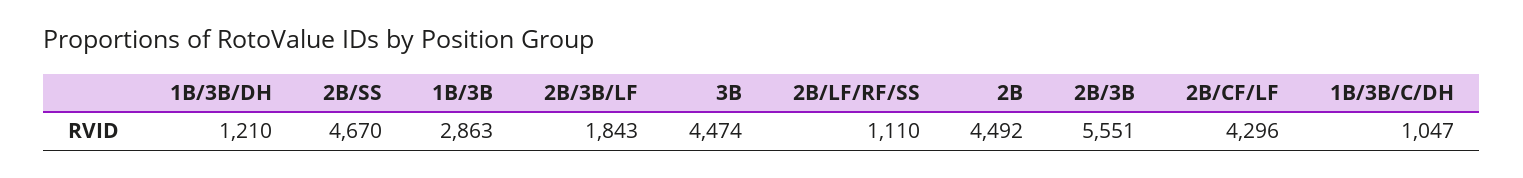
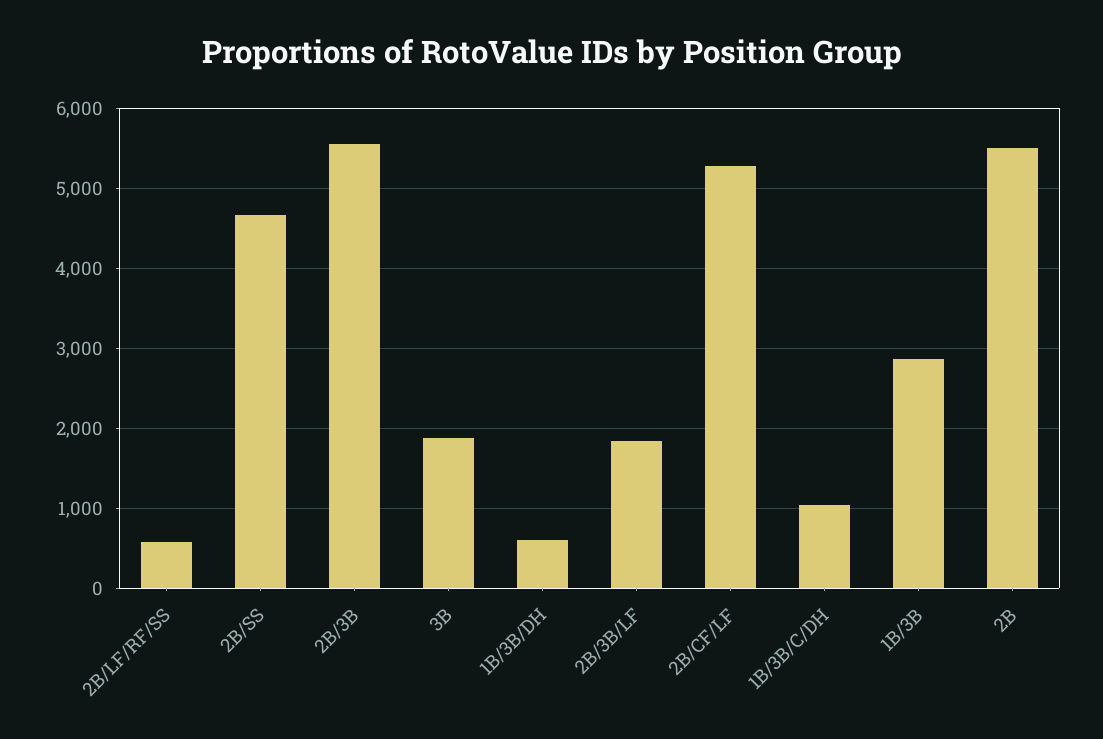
1B/3B/DH: 1210 -> 600
3B: 4474 -> 1900
2B/LF/RF/SS: 1110 -> 600
2B: 4492 -> 5500
2B/CF/LF: 4296 -> 5300

